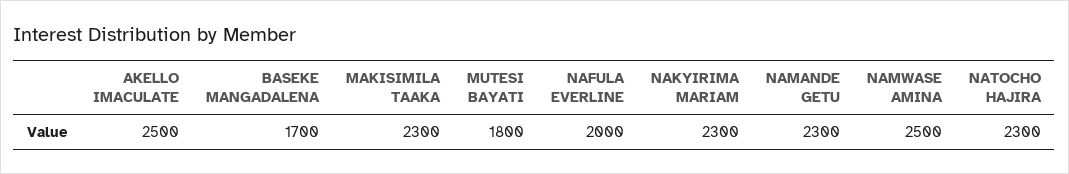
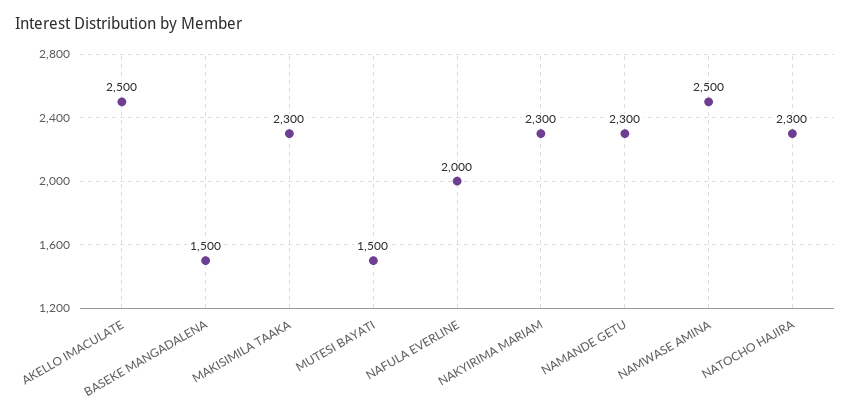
BASEKE MANGADALENA: 1700 -> 1500
MUTESI BAYATI: 1800 -> 1500

